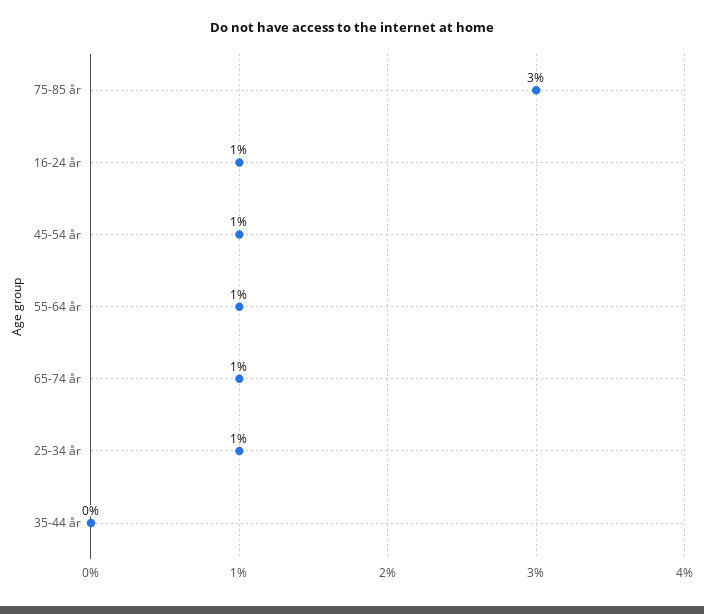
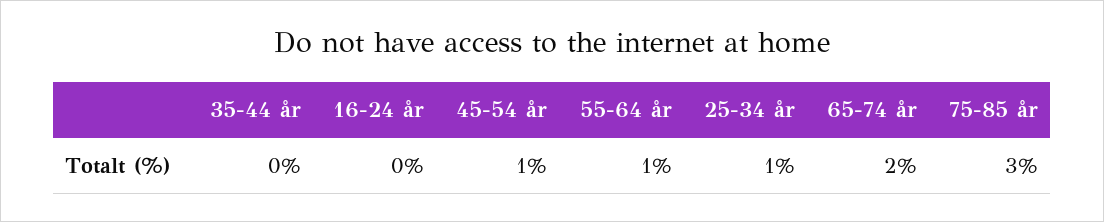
16-24 år: 1 -> 0
65-74 år: 1 -> 2

